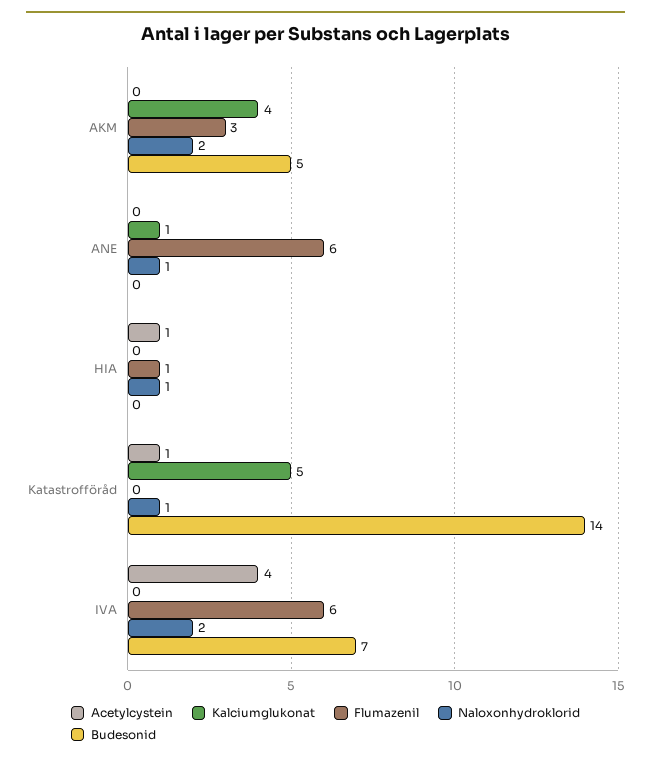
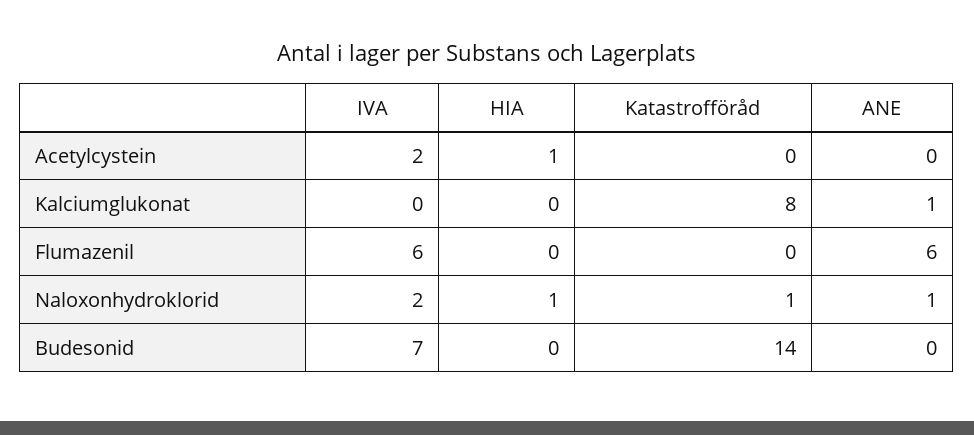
Acetylcystein, AKM: 0 -> none
Kalciumglukonat, AKM: 4 -> none
Flumazenil, AKM: 3 -> none
Naloxonhydroklorid, AKM: 2 -> none
Budesonid, AKM: 5 -> none
Flumazenil, HIA: 1 -> 0
Acetylcystein, Katastrofföråd: 1 -> 0
Kalciumglukonat, Katastrofföråd: 5 -> 8
Acetylcystein, IVA: 4 -> 2

